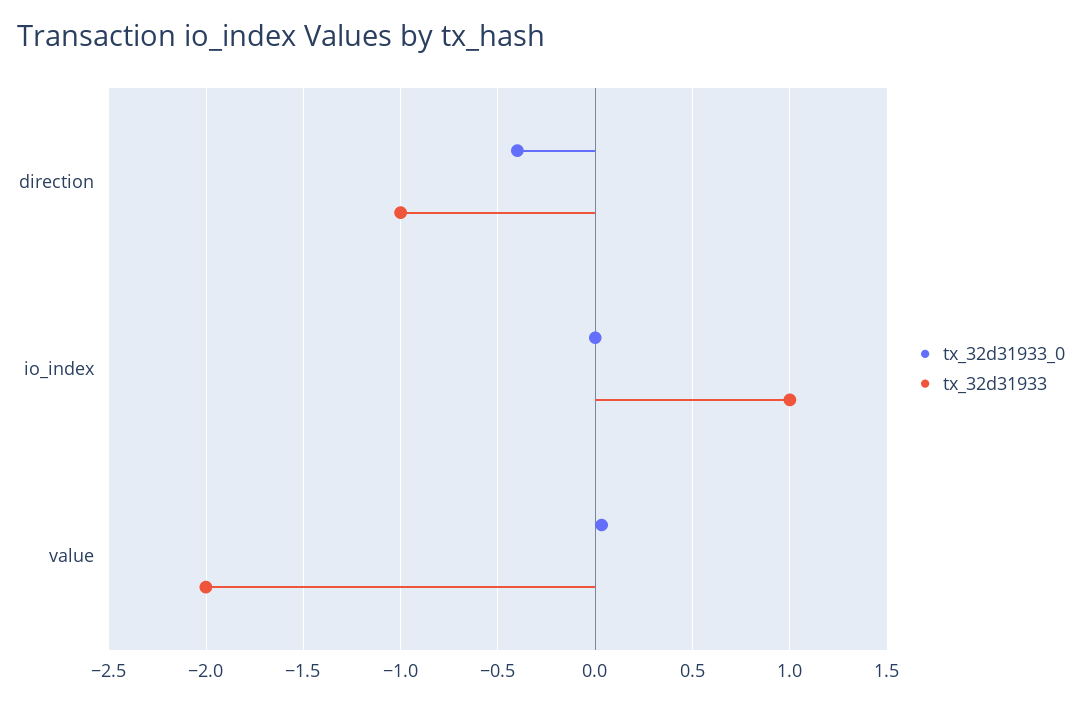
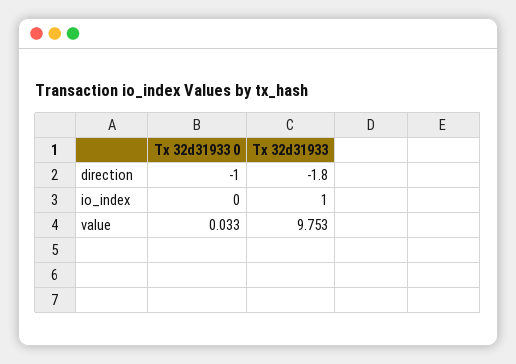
tx_32d31933_0, direction: -0.4 -> -1
tx_32d31933, direction: -1 -> -1.8
tx_32d31933, value: -2 -> 9.753

